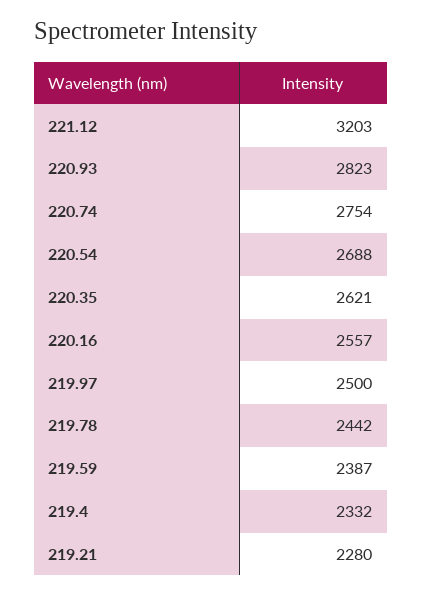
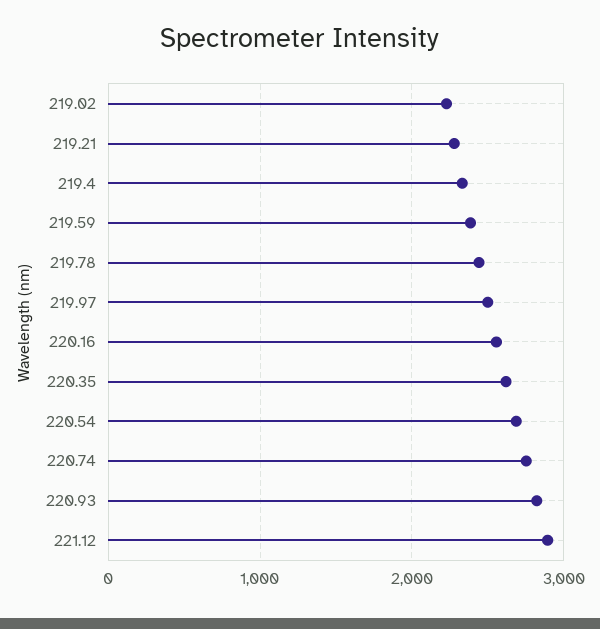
221.12: 3203 -> 2900
219.02: none -> 2200

